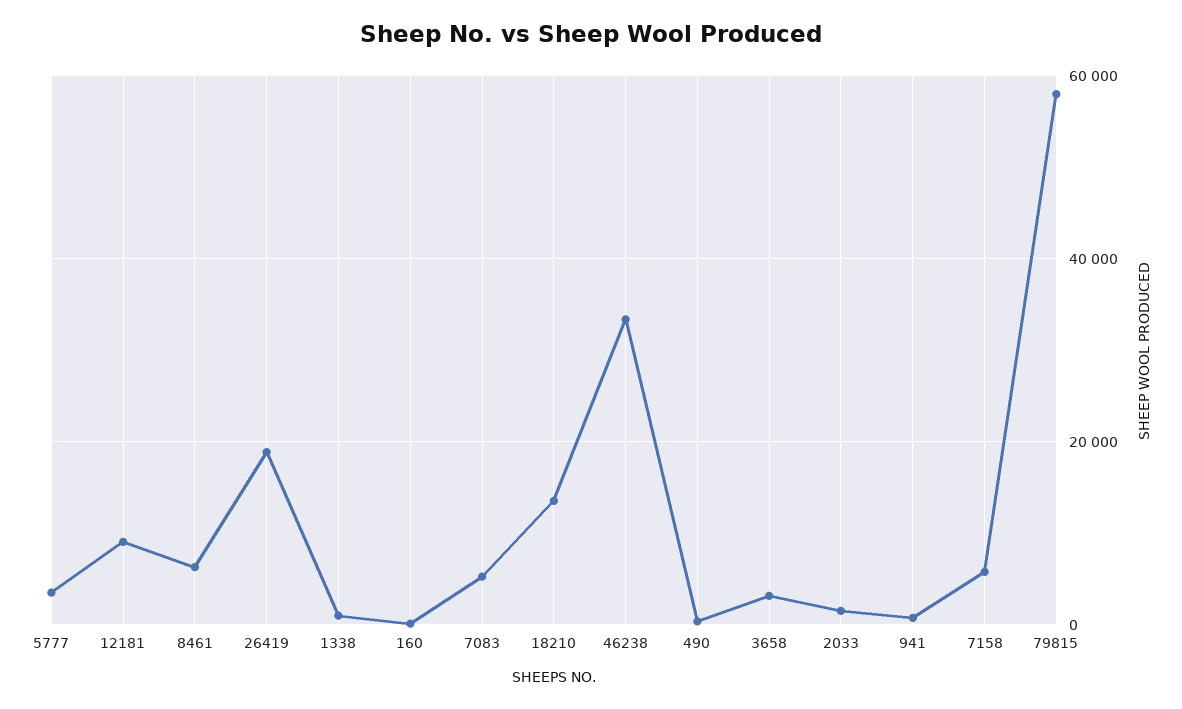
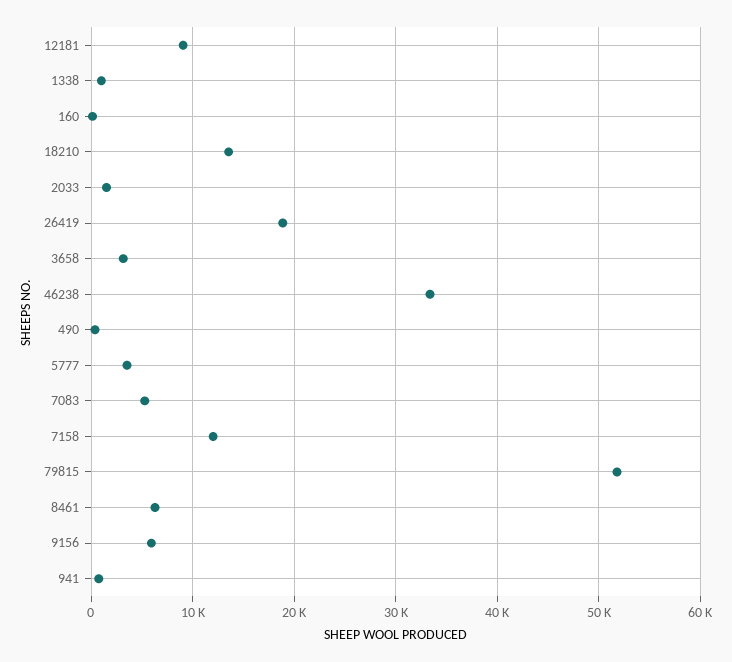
7158: 6000 -> 12000
79815: 58000 -> 52000
9156: none -> 6000

